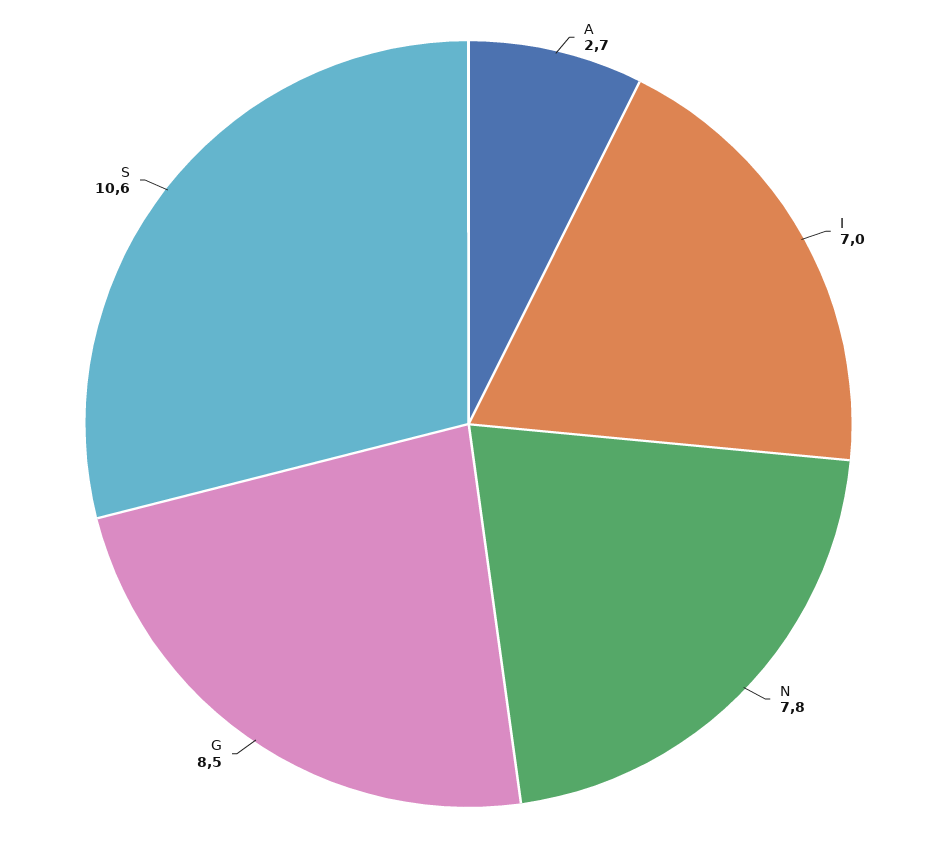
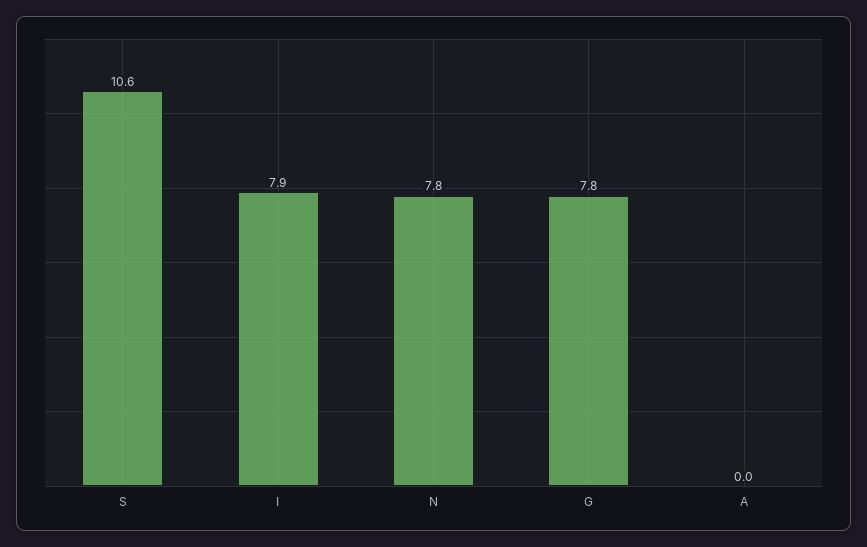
A: 2.7 -> 0
I: 7 -> 7.9
G: 8.5 -> 7.8

